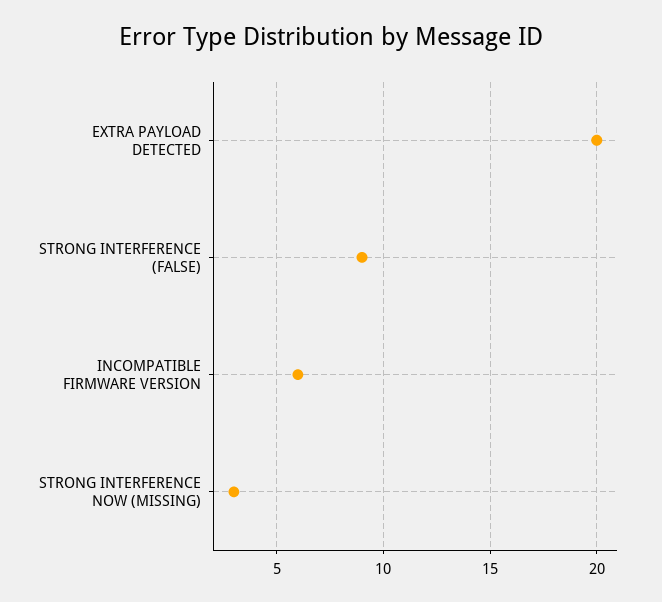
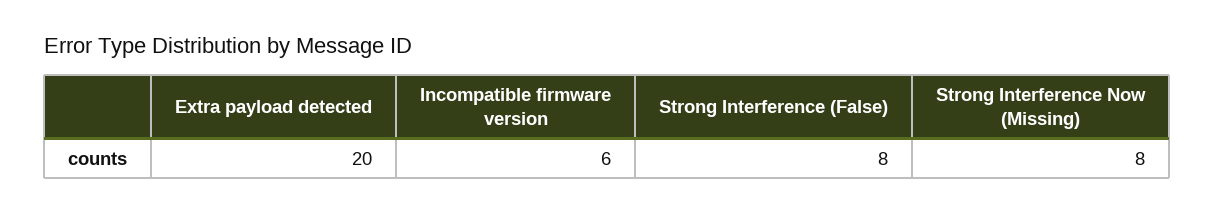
STRONG INTERFERENCE (FALSE): 9 -> 8
STRONG INTERFERENCE NOW (MISSING): 3 -> 8

